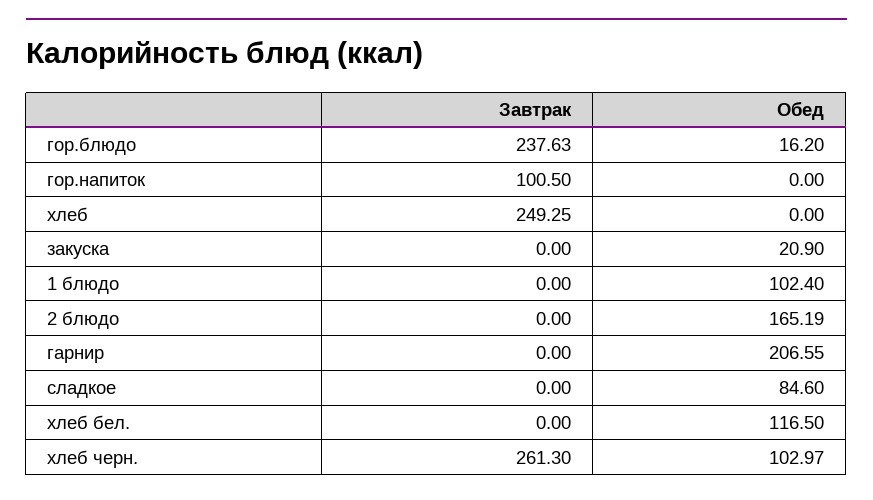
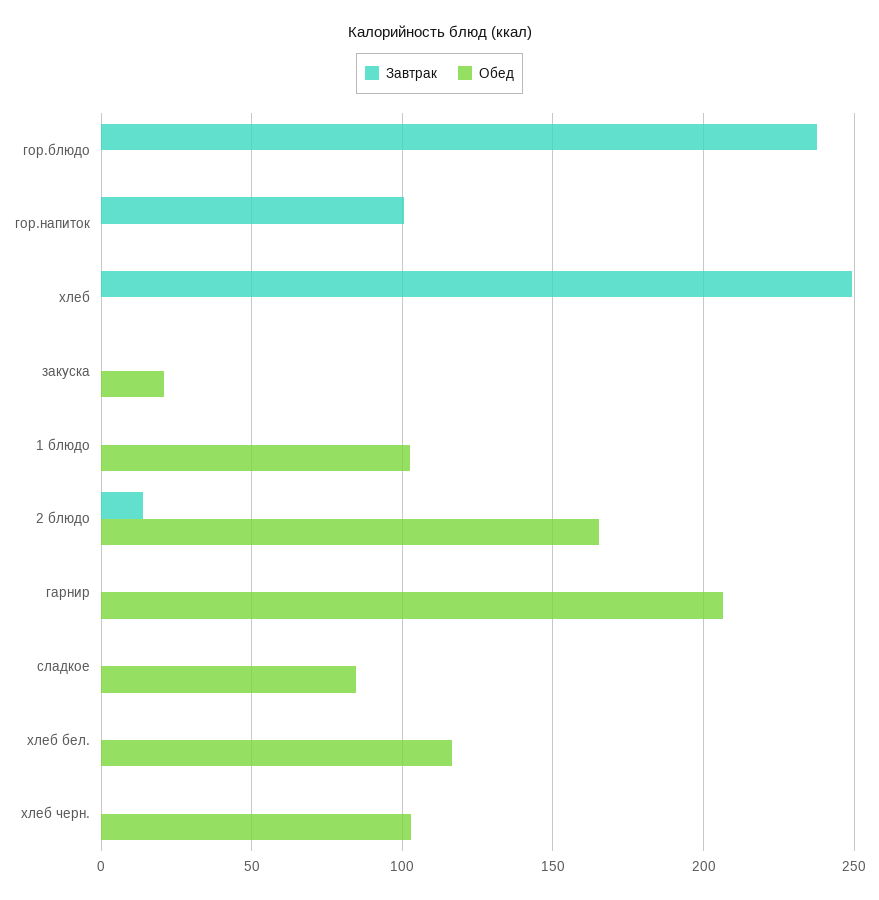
Обед, гор.блюдо: 16.2 -> 0
Завтрак, 2 блюдо: 0 -> 15
Завтрак, хлеб черн.: 261.3 -> 0

